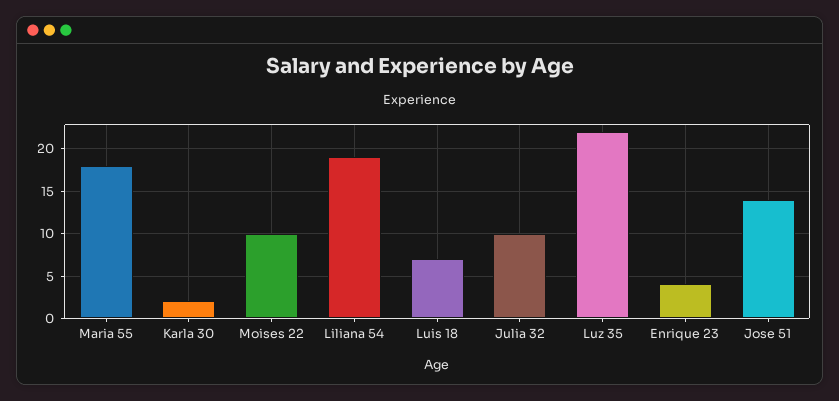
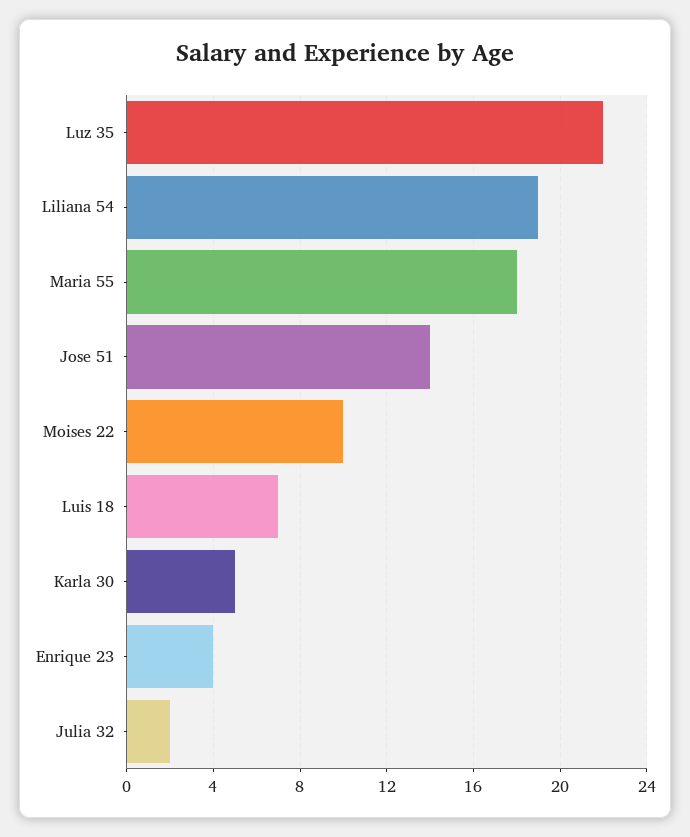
Karla 30: 2 -> 5
Julia 32: 10 -> 2

